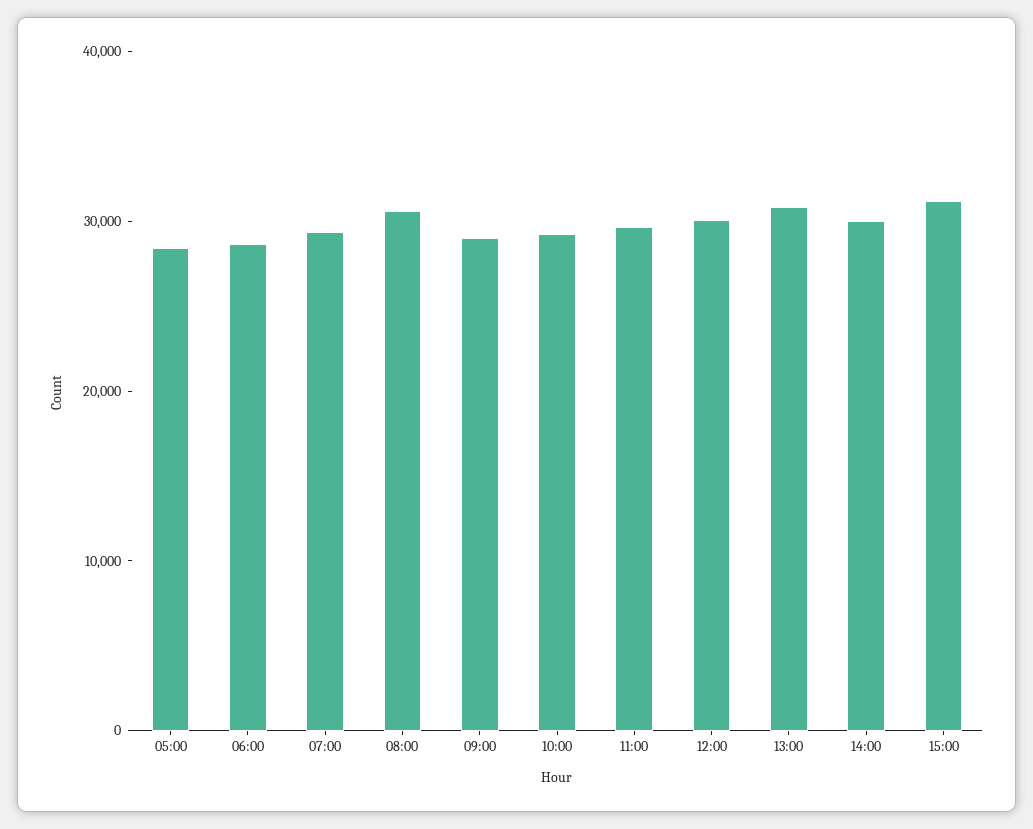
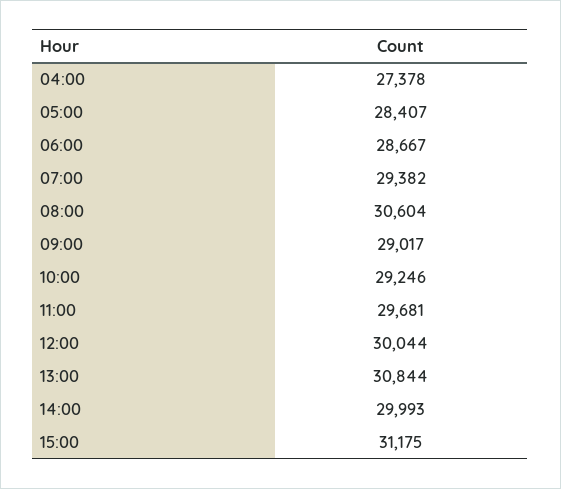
04:00: none -> 27378

